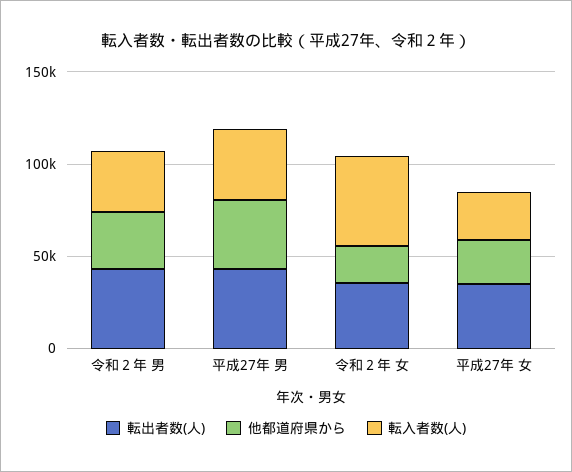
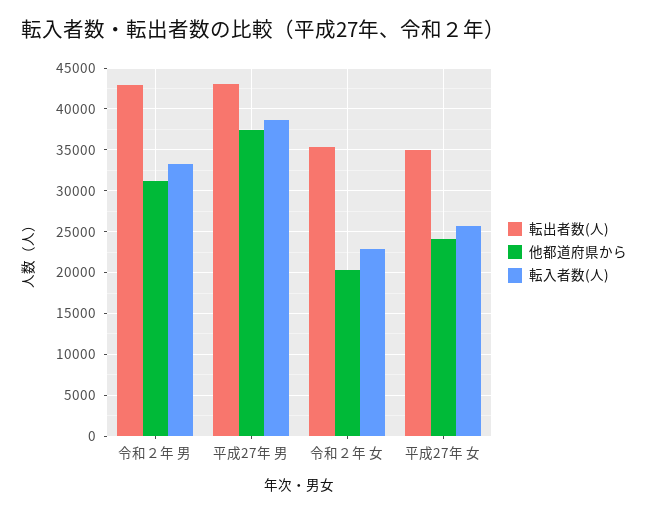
転入者数(人), 令和２年 女: 50000 -> 23000

